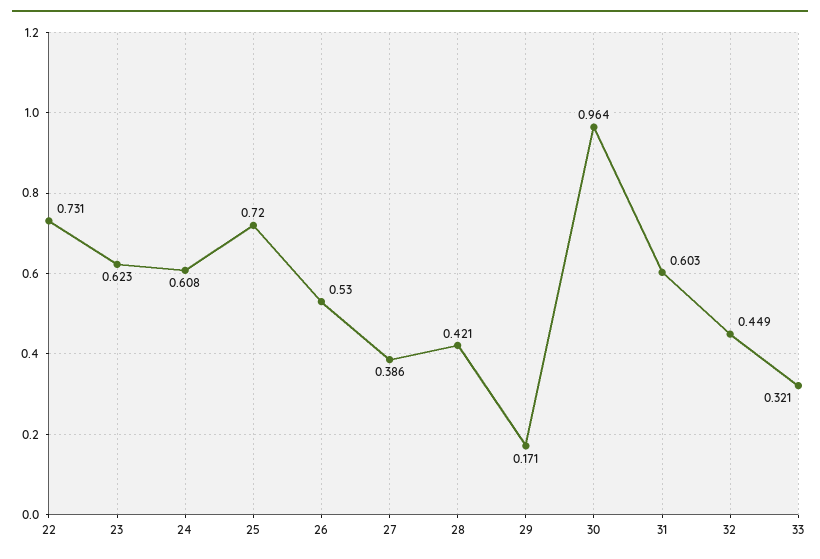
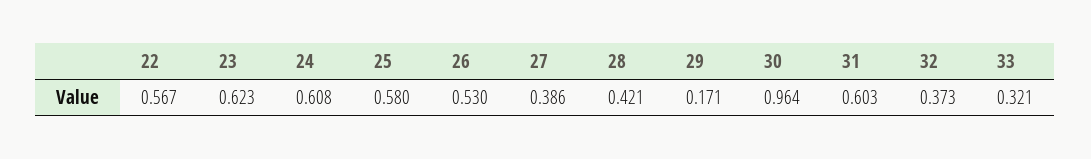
22: 0.731 -> 0.567
25: 0.72 -> 0.58
32: 0.449 -> 0.373

